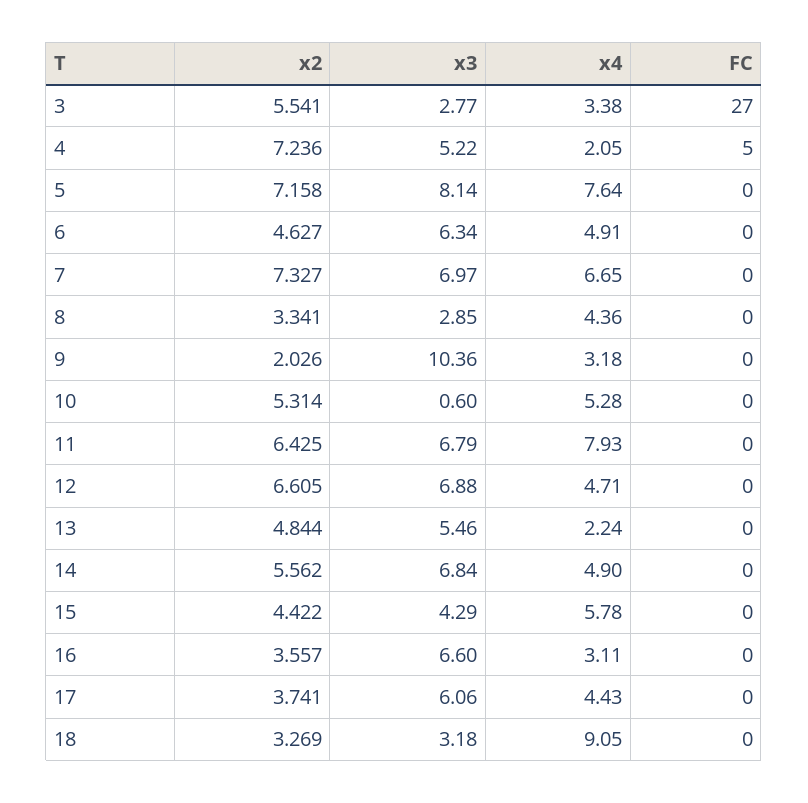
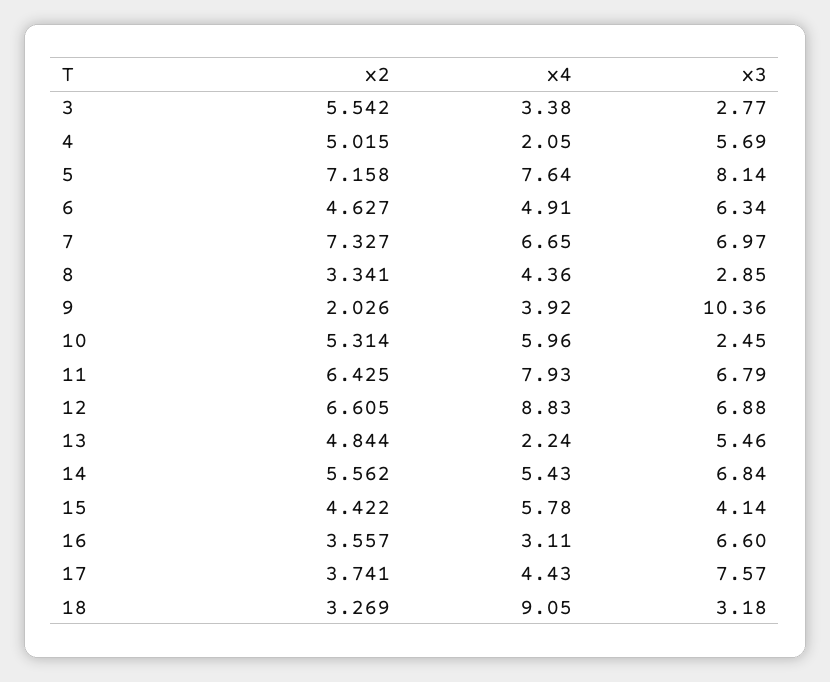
x2, 3: 5.541 -> 5.542
FC, 3: 27 -> none
x2, 4: 7.236 -> 5.015
x3, 4: 5.22 -> 5.69
FC, 4: 5 -> none
FC, 5: 0 -> none
FC, 6: 0 -> none
FC, 7: 0 -> none
FC, 8: 0 -> none
x4, 9: 3.18 -> 3.92
FC, 9: 0 -> none
x3, 10: 0.6 -> 2.45
x4, 10: 5.28 -> 5.96
FC, 10: 0 -> none
FC, 11: 0 -> none
x4, 12: 4.71 -> 8.83
FC, 12: 0 -> none
FC, 13: 0 -> none
x4, 14: 4.9 -> 5.43
FC, 14: 0 -> none
x3, 15: 4.29 -> 4.14
FC, 15: 0 -> none
FC, 16: 0 -> none
x3, 17: 6.06 -> 7.57
FC, 17: 0 -> none
FC, 18: 0 -> none

